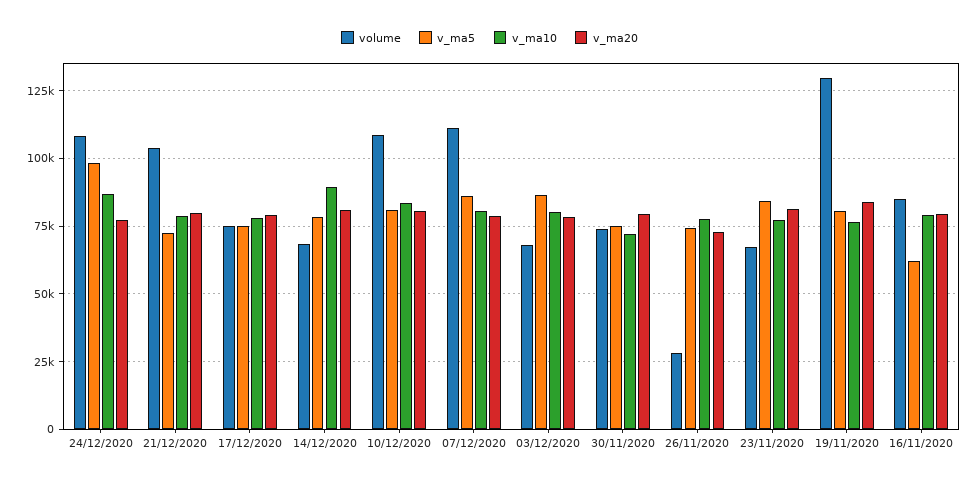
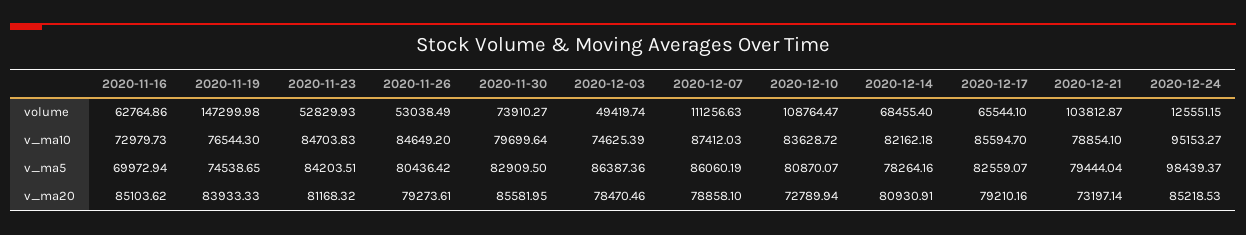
volume, 24/12/2020: 107500 -> 125551.15
v_ma10, 24/12/2020: 87500 -> 95153.27
v_ma20, 24/12/2020: 77500 -> 85218.53
v_ma5, 21/12/2020: 72500 -> 79444.04
v_ma20, 21/12/2020: 80000 -> 73197.14
volume, 17/12/2020: 75000 -> 65544.1
v_ma5, 17/12/2020: 75000 -> 82559.07
v_ma10, 17/12/2020: 77500 -> 85594.7
v_ma10, 14/12/2020: 90000 -> 82162.18
v_ma20, 10/12/2020: 80000 -> 72789.94
v_ma10, 07/12/2020: 80000 -> 87412.03
volume, 03/12/2020: 67500 -> 49419.74
v_ma10, 03/12/2020: 80000 -> 74625.39
v_ma5, 30/11/2020: 75000 -> 82909.5
v_ma10, 30/11/2020: 72500 -> 79699.64
v_ma20, 30/11/2020: 80000 -> 85581.95
volume, 26/11/2020: 27500 -> 53038.49
v_ma5, 26/11/2020: 75000 -> 80436.42
v_ma10, 26/11/2020: 77500 -> 84649.2
v_ma20, 26/11/2020: 72500 -> 79273.61
volume, 23/11/2020: 67500 -> 52829.93
v_ma10, 23/11/2020: 77500 -> 84703.83
volume, 19/11/2020: 130000 -> 147299.98
v_ma5, 19/11/2020: 80000 -> 74538.65
volume, 16/11/2020: 85000 -> 62764.86
v_ma5, 16/11/2020: 62500 -> 69972.94
v_ma10, 16/11/2020: 80000 -> 72979.73
v_ma20, 16/11/2020: 80000 -> 85103.62

